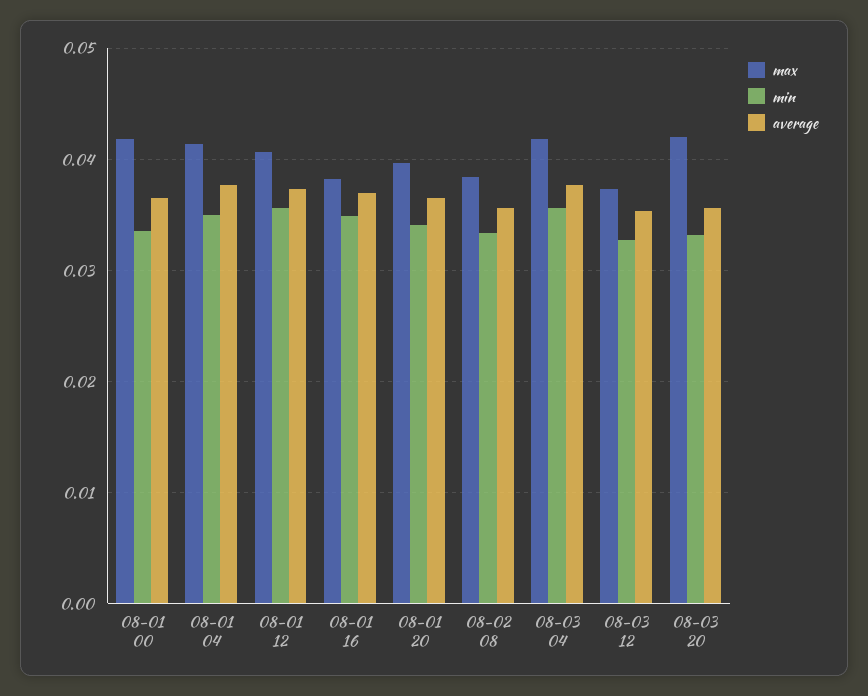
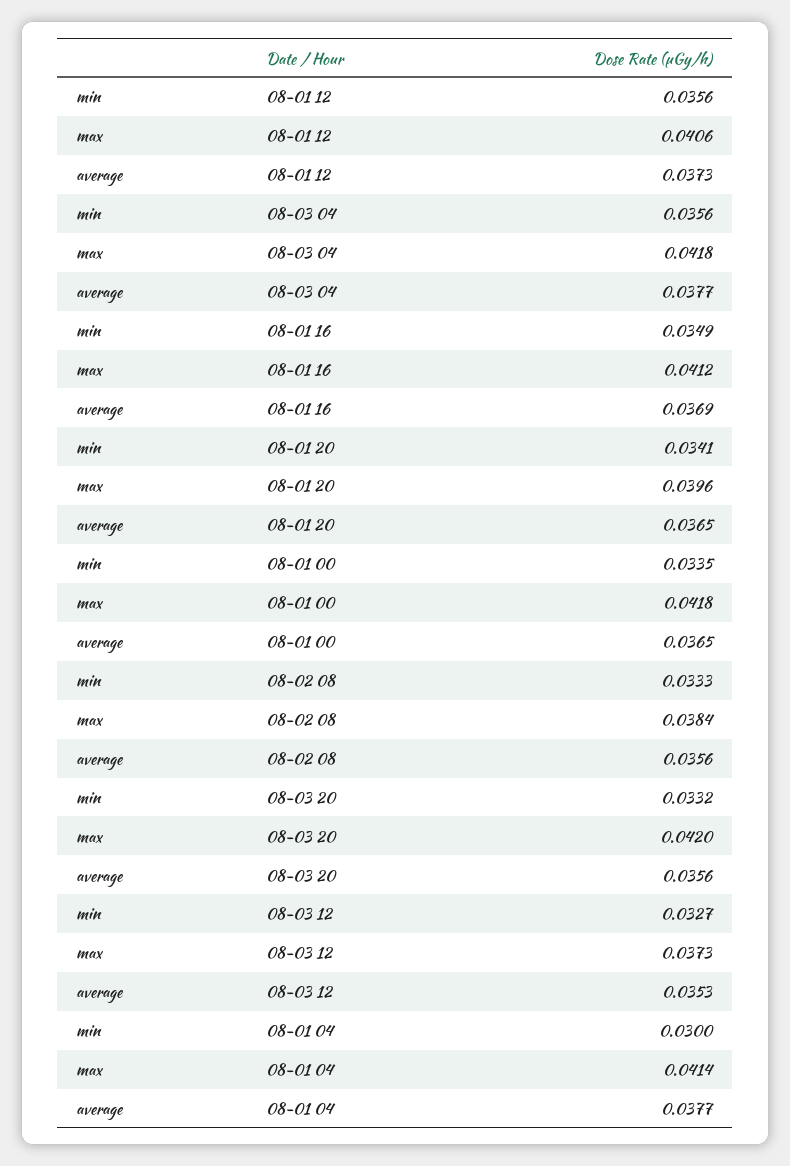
min, 08-01 04: 0.035 -> 0.03
max, 08-01 16: 0.038 -> 0.0412

